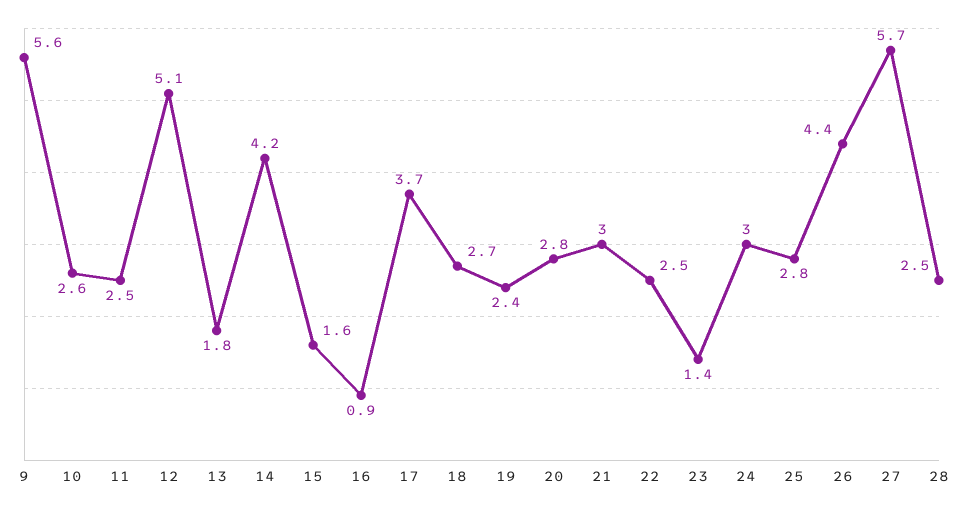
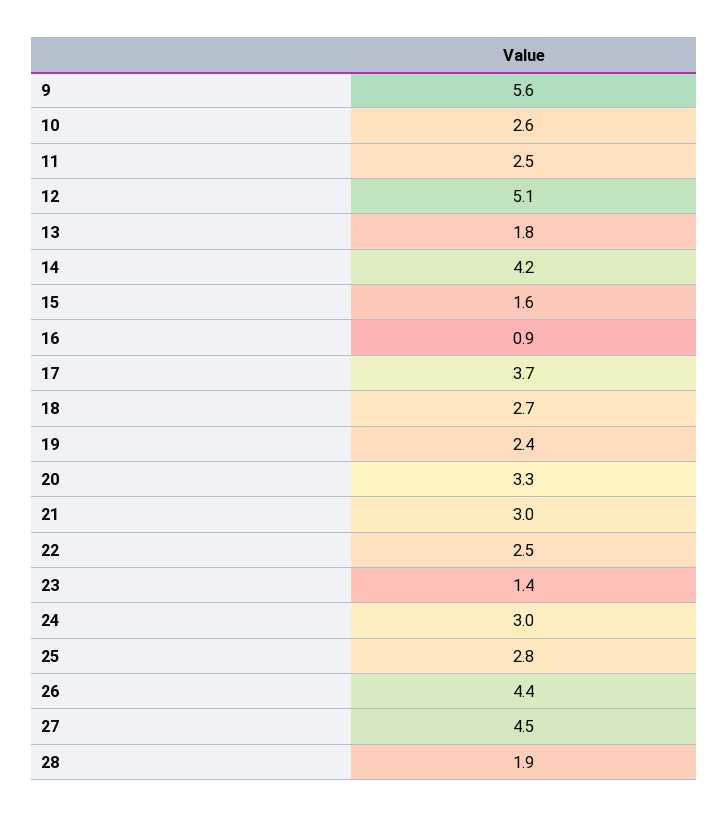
20: 2.8 -> 3.3
27: 5.7 -> 4.5
28: 2.5 -> 1.9

